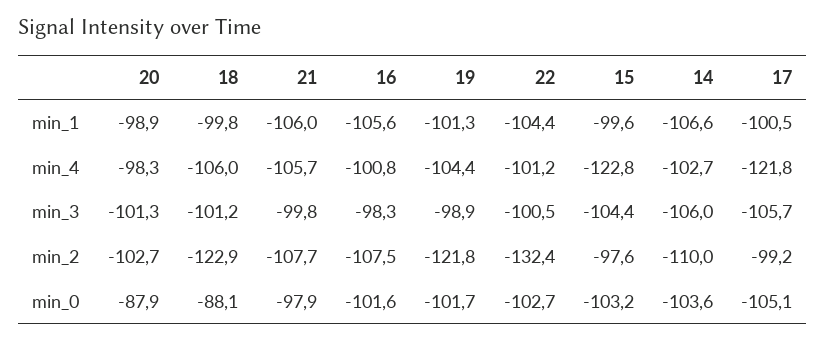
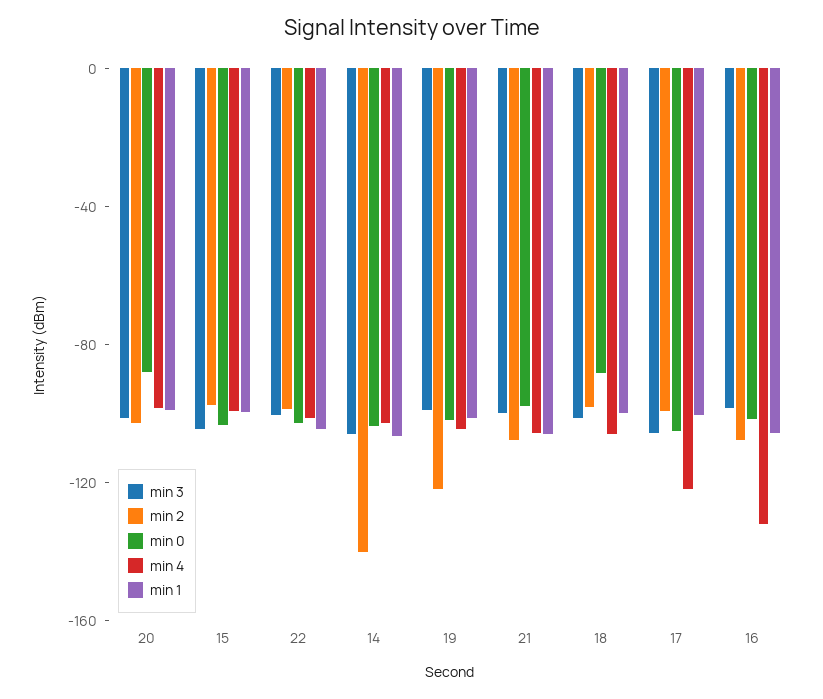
min_4, 16: -100.8 -> -130
min_4, 15: -122.8 -> -100
min_2, 18: -122.9 -> -100
min_2, 22: -132.4 -> -100
min_2, 14: -110 -> -140

